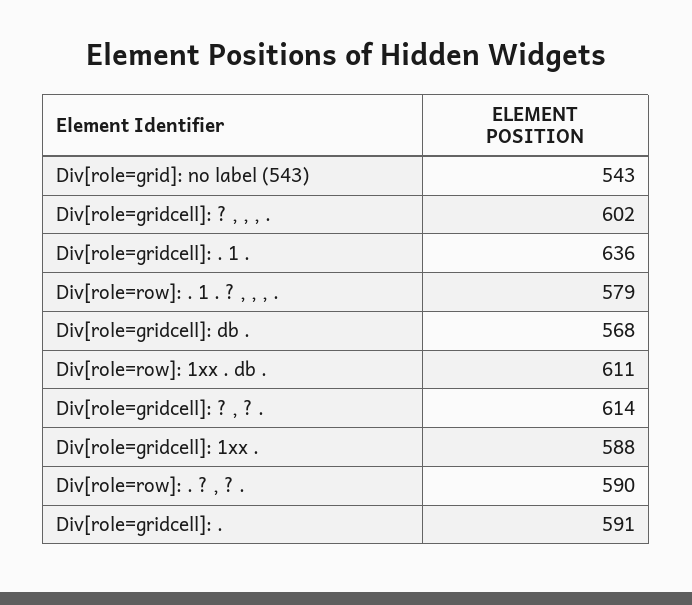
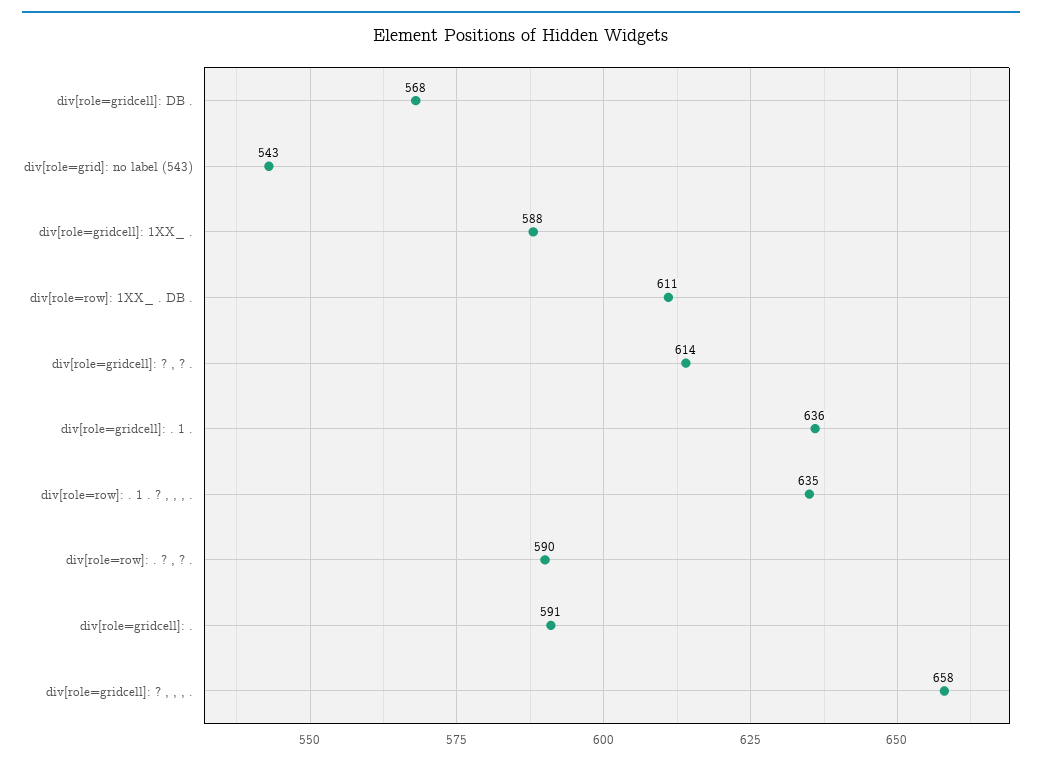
Div[role=gridcell]: ? , , , .: 602 -> 658
Div[role=row]: . 1 . ? , , , .: 579 -> 635

